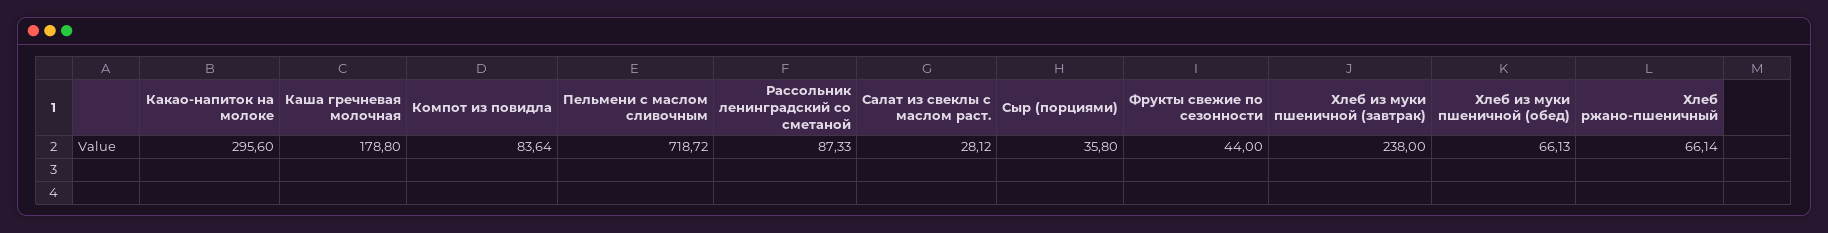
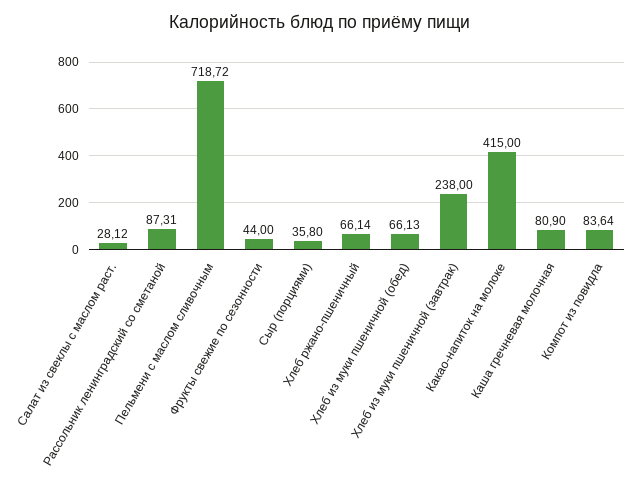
Какао-напиток на молоке: 295.6 -> 415
Каша гречневая молочная: 178.8 -> 80.9
Рассольник ленинградский со сметаной: 87.33 -> 87.31

